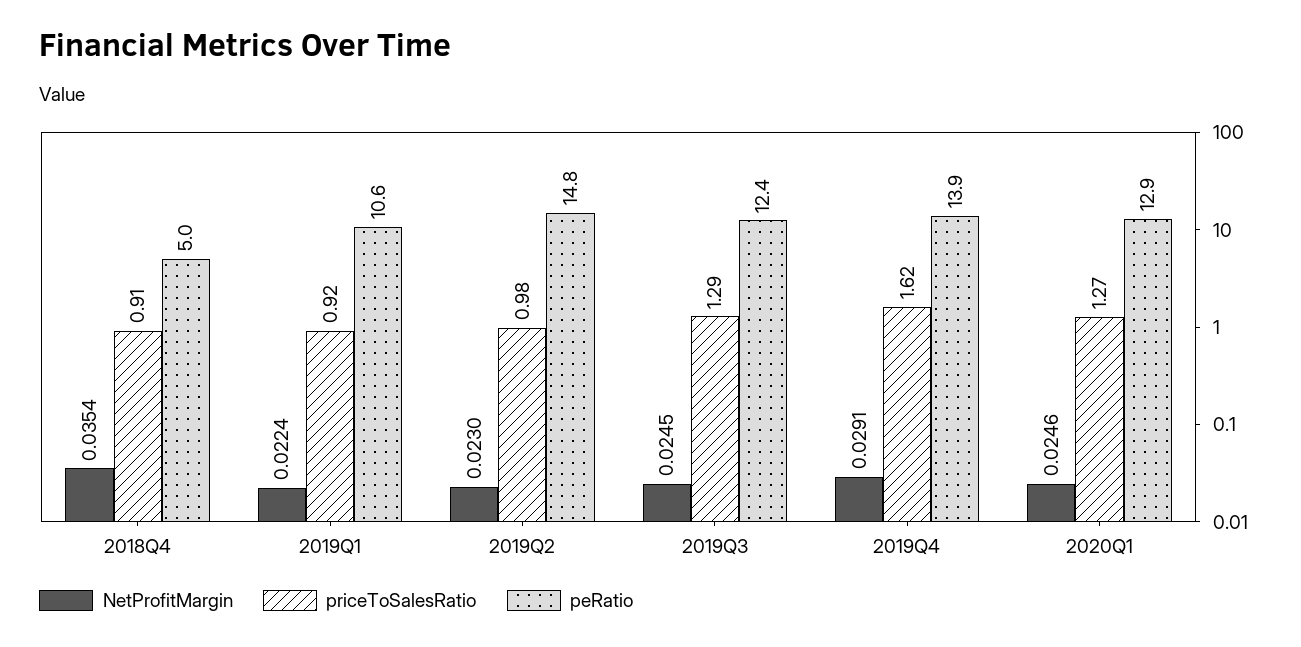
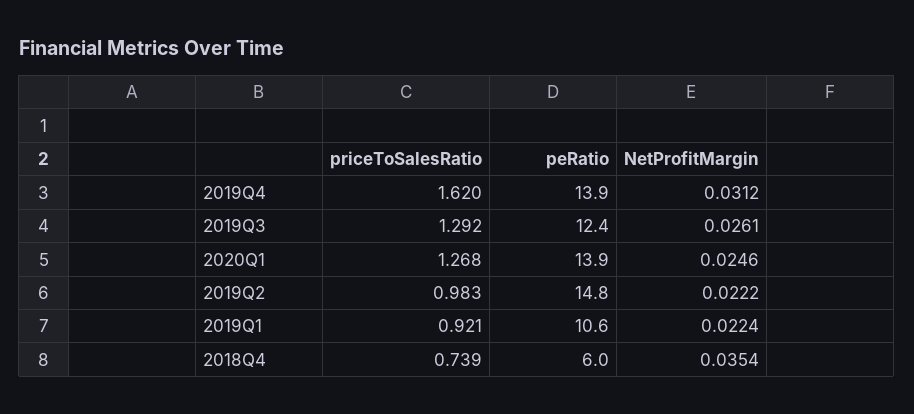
priceToSalesRatio, 2018Q4: 0.91 -> 0.739
peRatio, 2018Q4: 5 -> 6
NetProfitMargin, 2019Q2: 0.023 -> 0.0222
NetProfitMargin, 2019Q3: 0.0245 -> 0.0261
NetProfitMargin, 2019Q4: 0.0291 -> 0.0312
peRatio, 2020Q1: 12.9 -> 13.9

